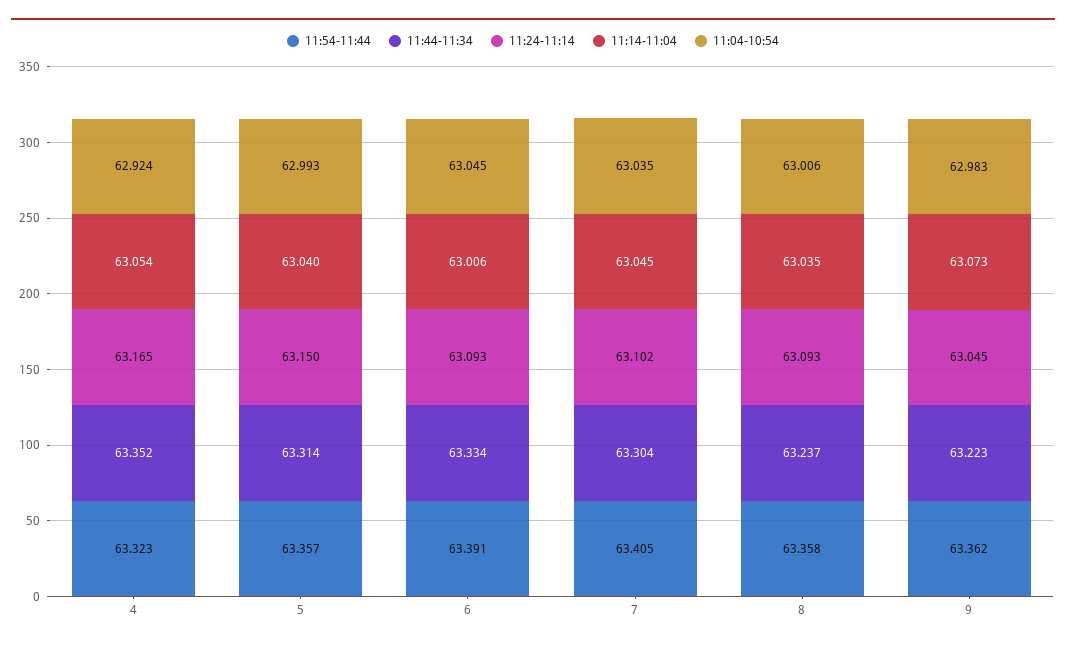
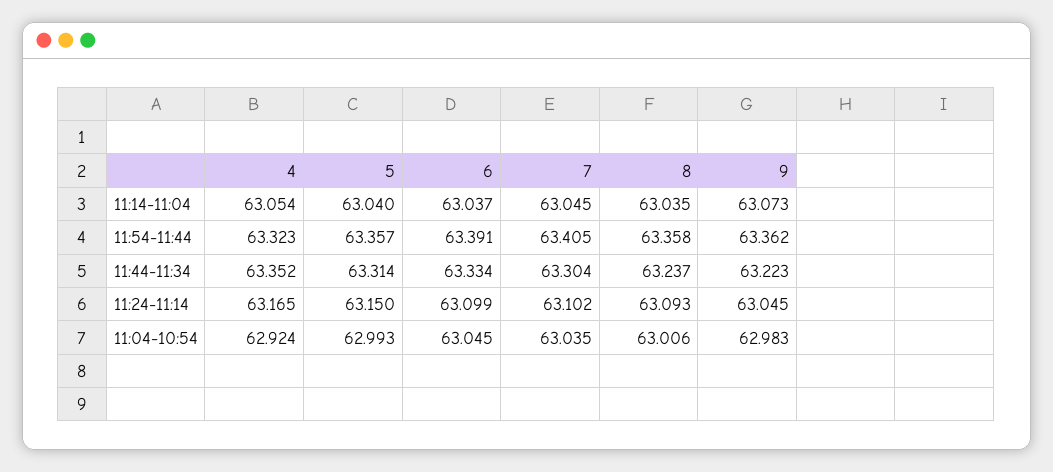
11:24-11:14, 6: 63.093 -> 63.099
11:14-11:04, 6: 63.006 -> 63.037

